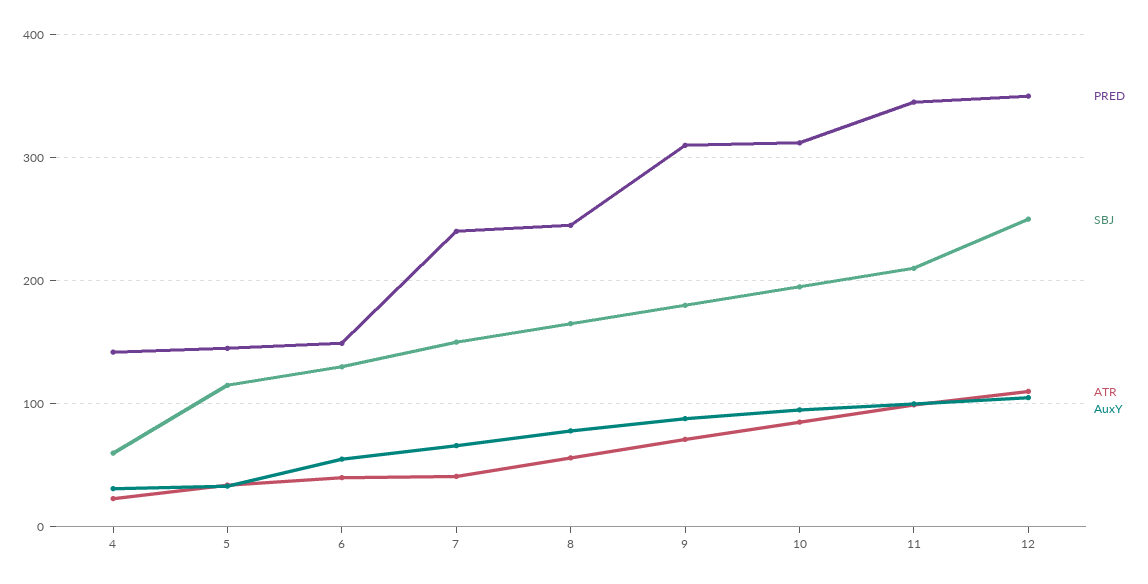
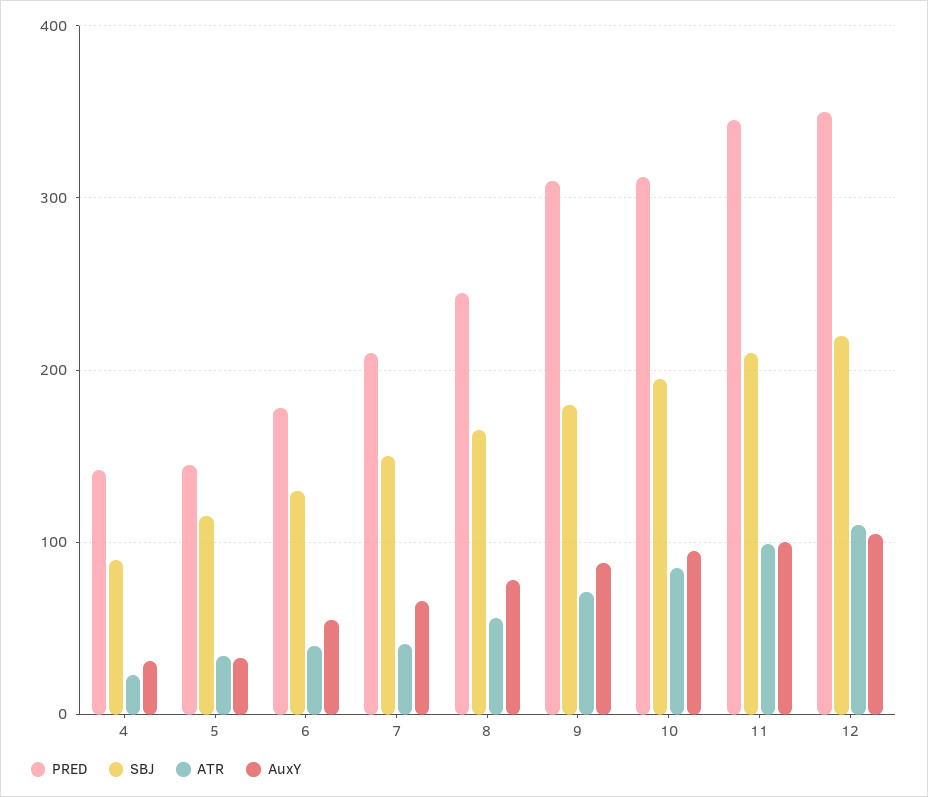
SBJ, 4: 60 -> 90
PRED, 6: 150 -> 180
PRED, 7: 240 -> 210
SBJ, 12: 250 -> 220

